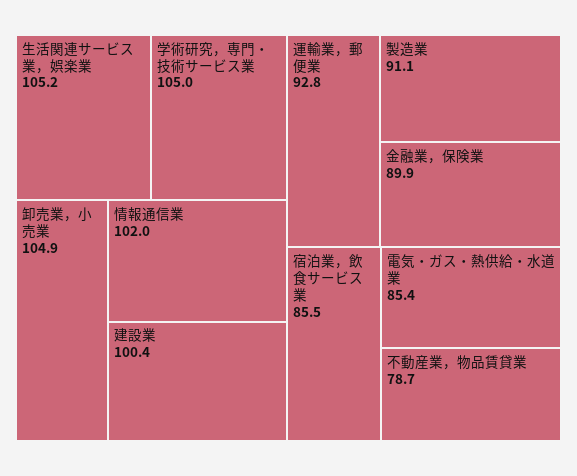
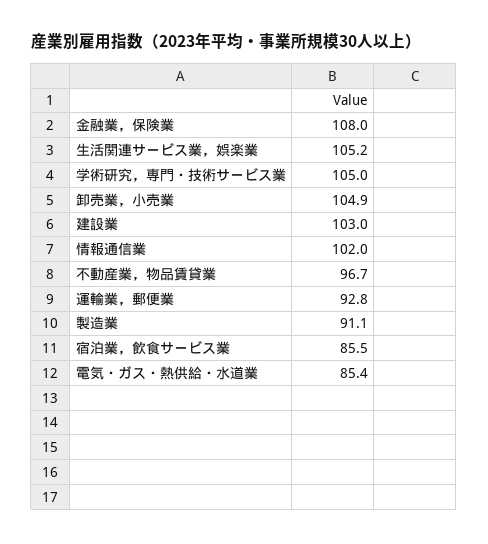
建設業: 100.4 -> 103
金融業，保険業: 89.9 -> 108
不動産業，物品賃貸業: 78.7 -> 96.7

